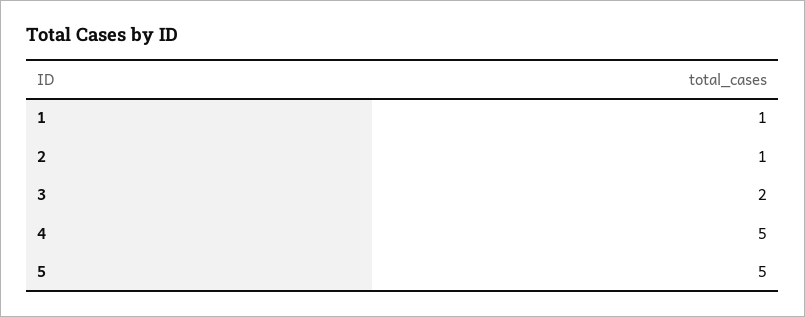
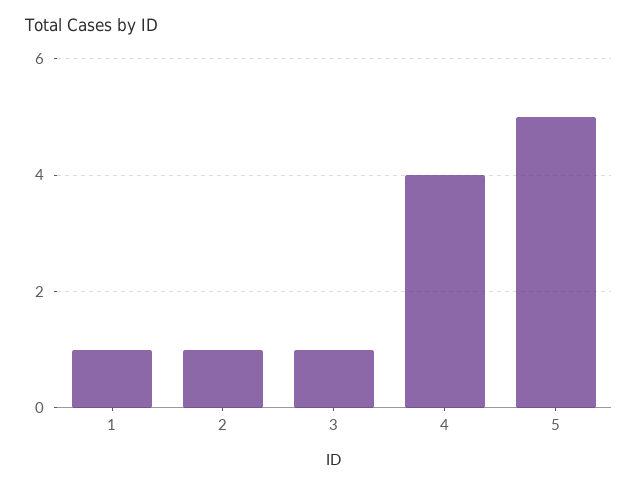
3: 2 -> 1
4: 5 -> 4

